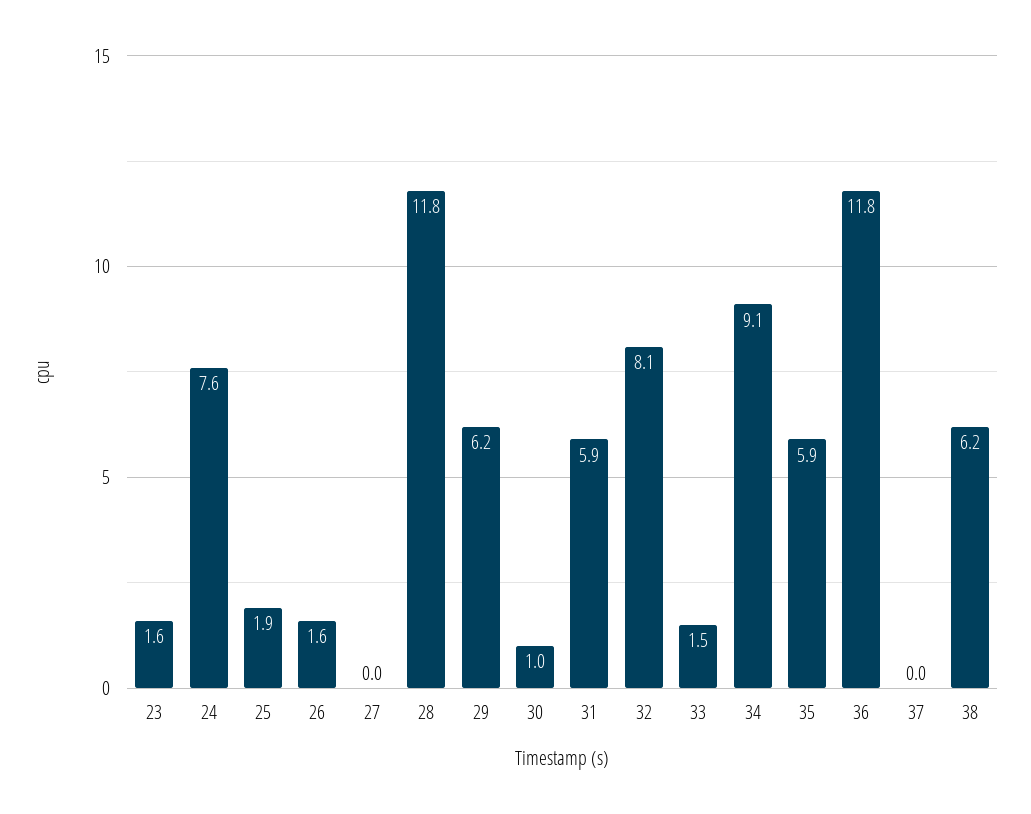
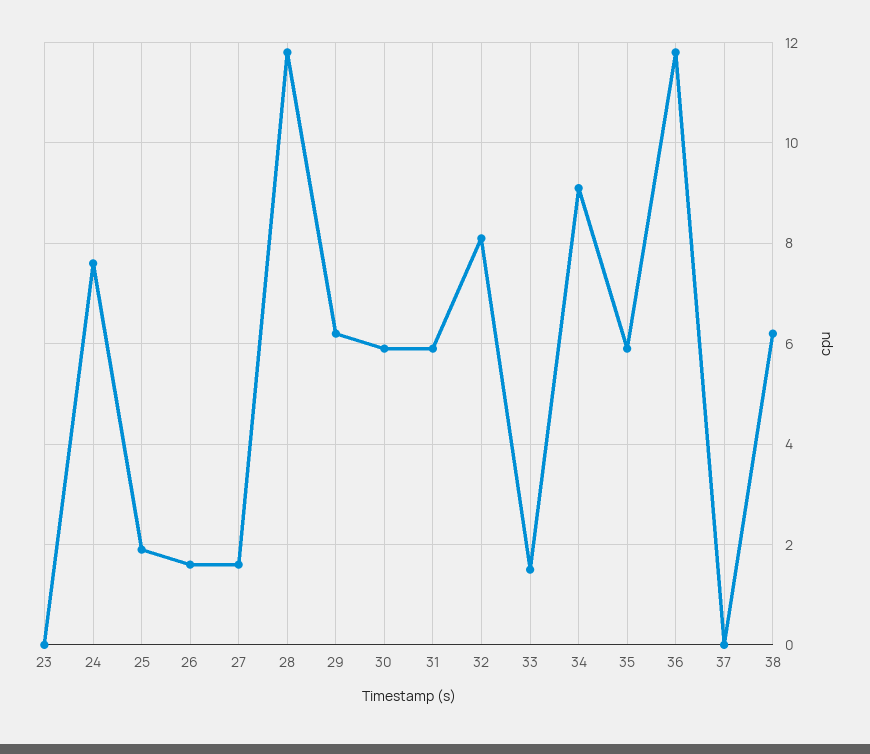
23: 1.6 -> 0
27: 0 -> 1.5
30: 1 -> 6

